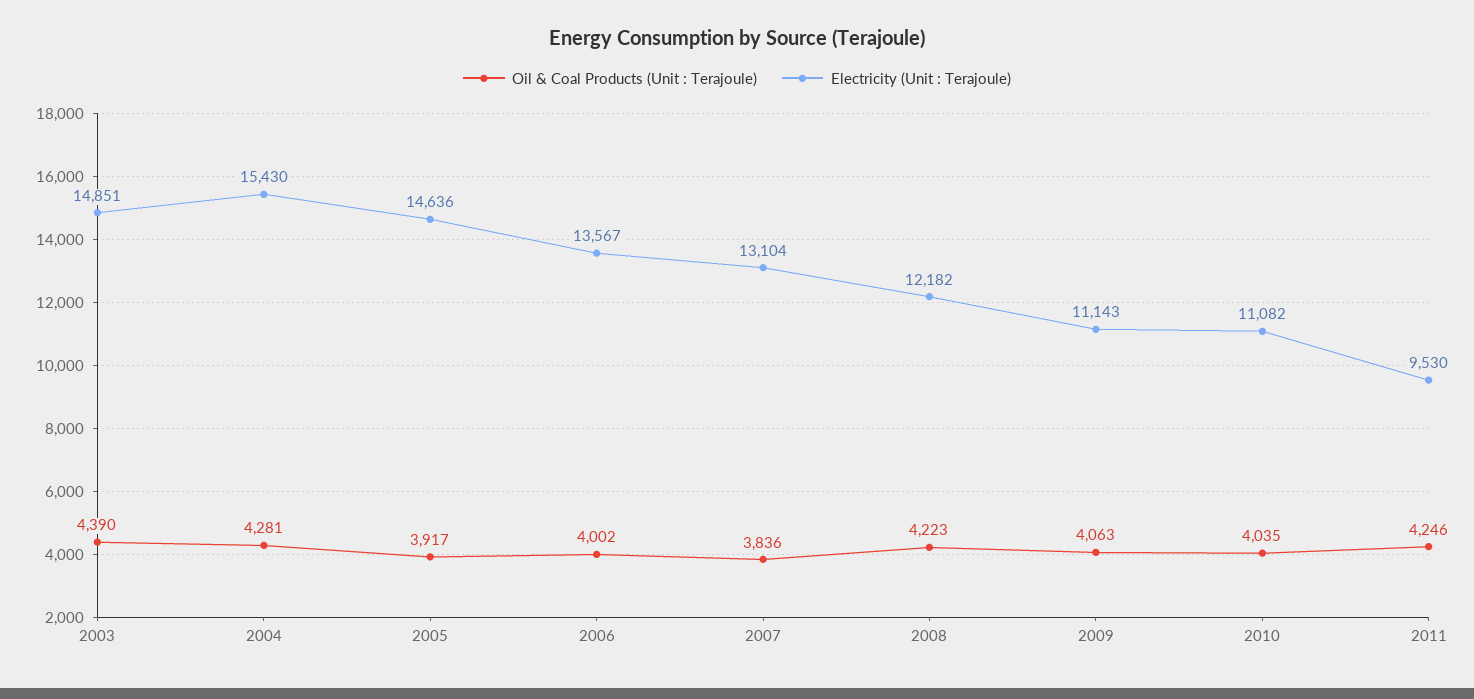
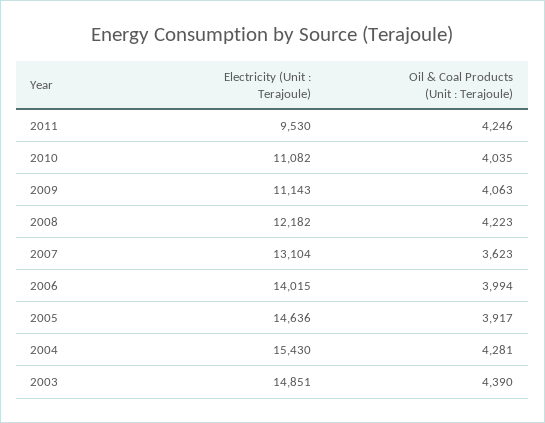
Oil & Coal Products (Unit : Terajoule), 2006: 4002 -> 3994
Electricity (Unit : Terajoule), 2006: 13567 -> 14015
Oil & Coal Products (Unit : Terajoule), 2007: 3836 -> 3623

